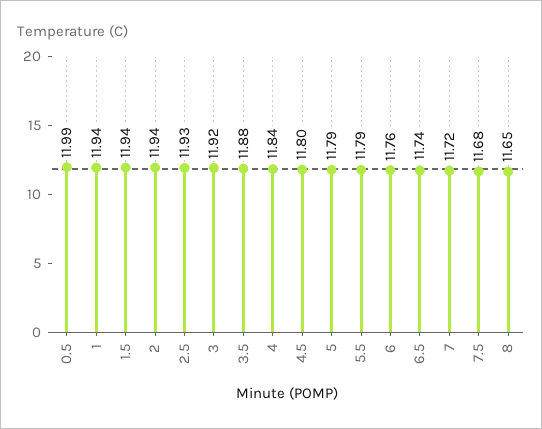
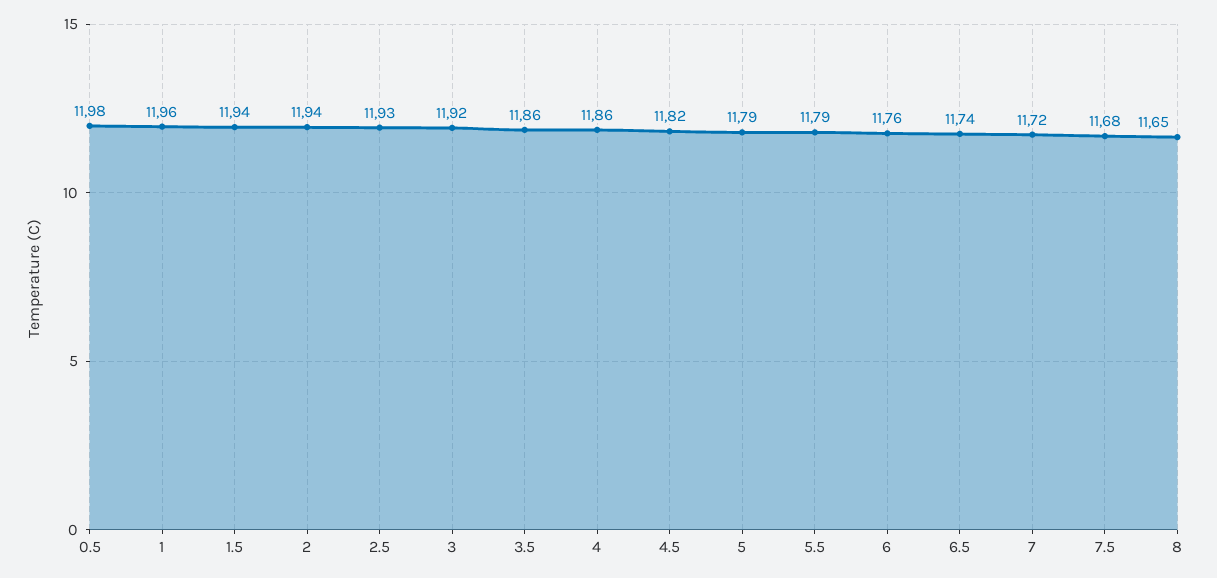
0.5: 11.99 -> 11.98
1: 11.94 -> 11.96
3.5: 11.88 -> 11.86
4: 11.84 -> 11.86
4.5: 11.8 -> 11.82

